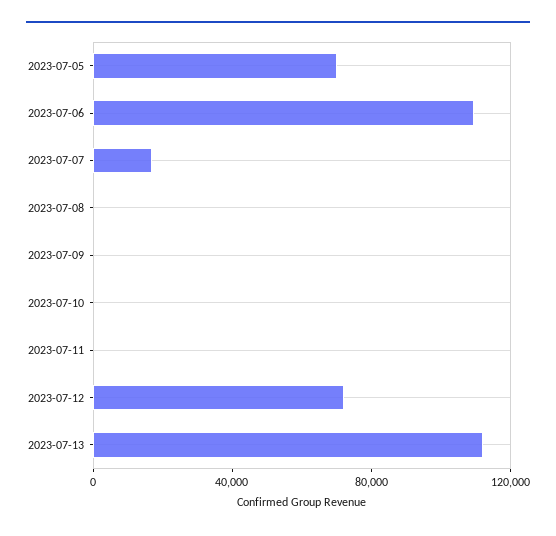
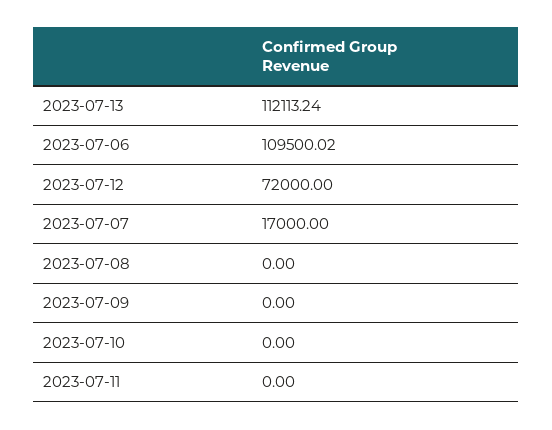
2023-07-05: 70000 -> none

